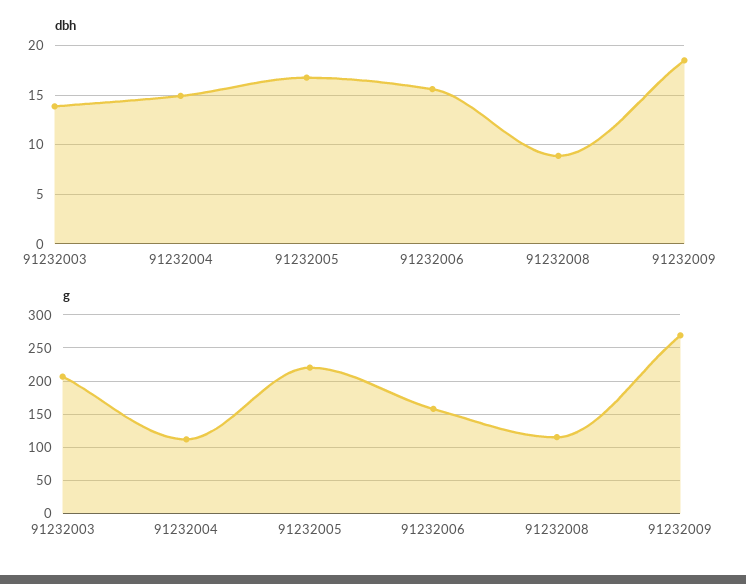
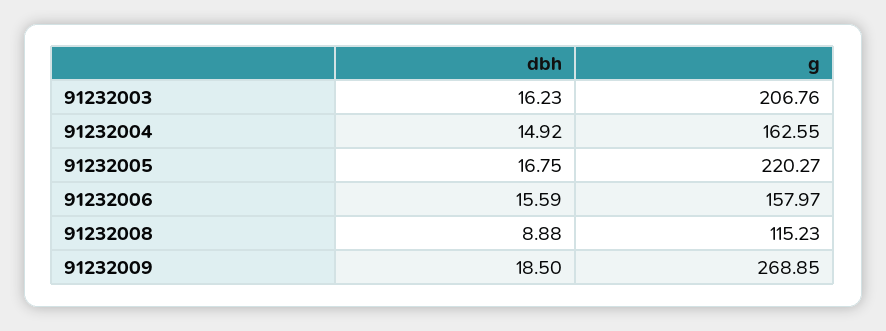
dbh, 91232003: 14 -> 16.23
g, 91232004: 110 -> 162.55

